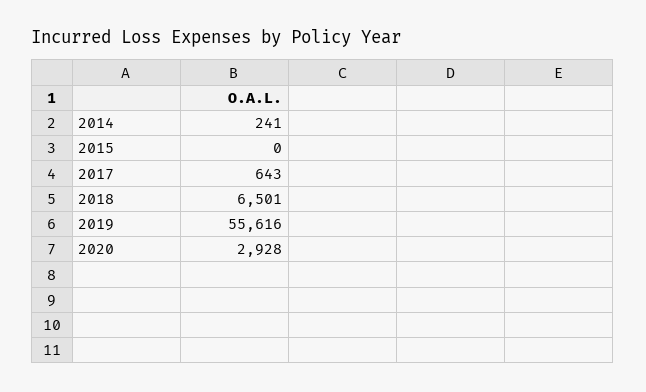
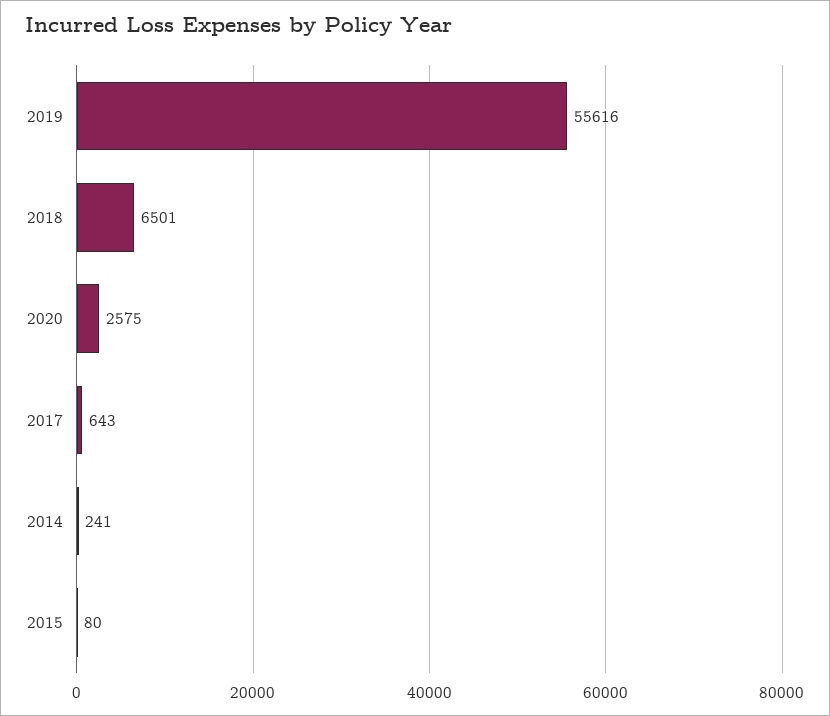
2015: 0 -> 80
2020: 2928 -> 2575

